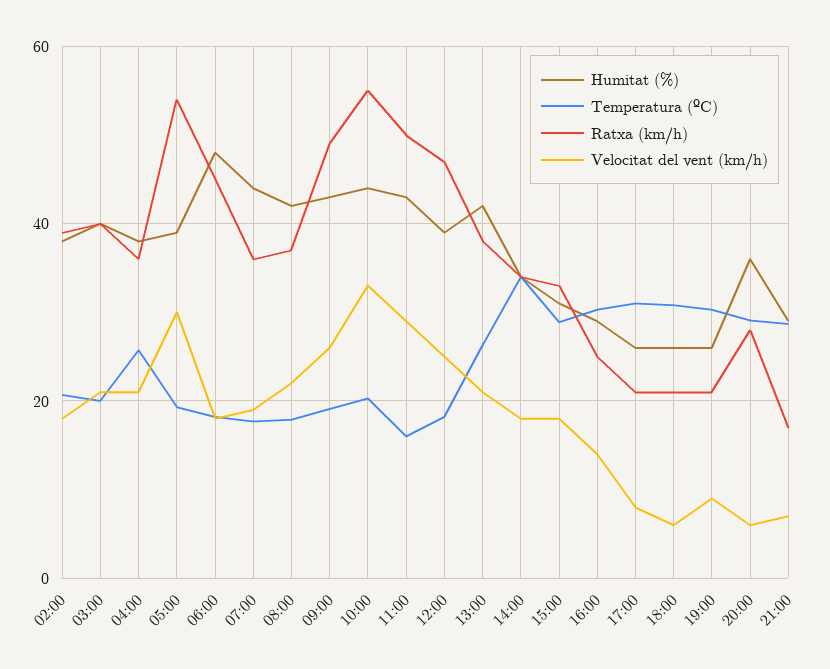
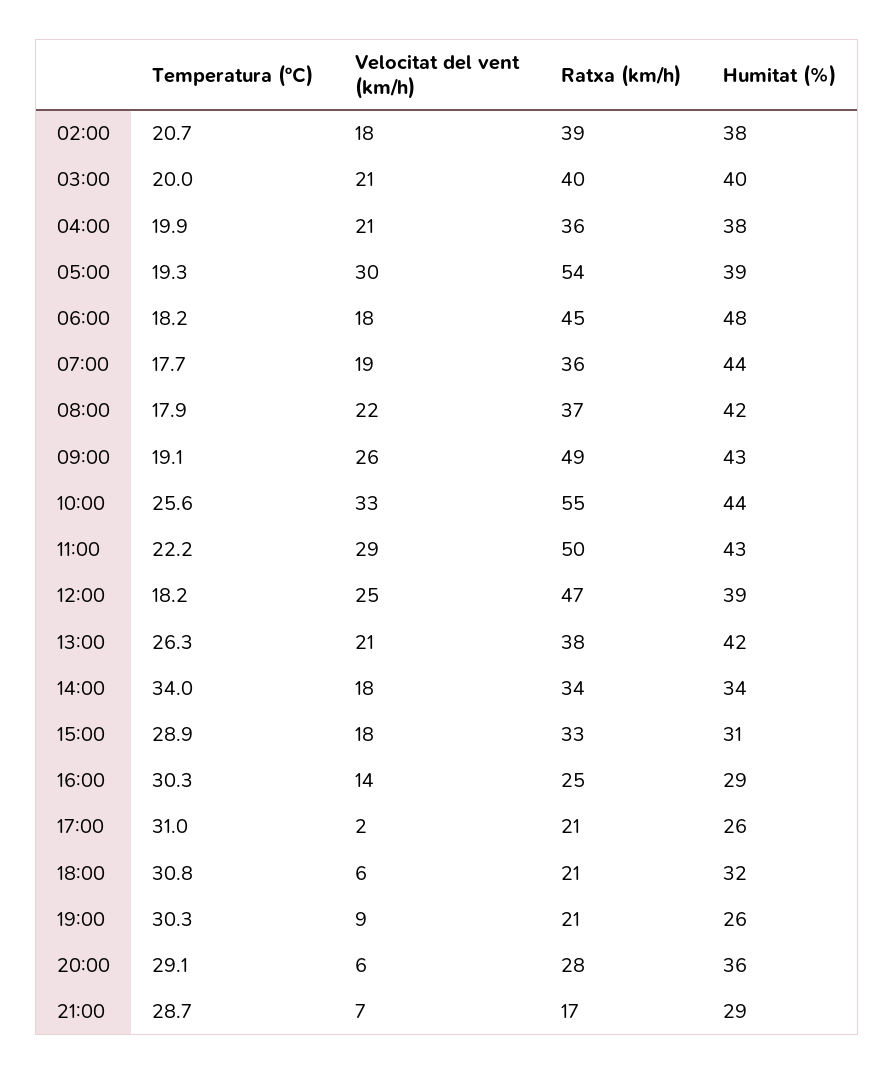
Temperatura (ºC), 04:00: 26 -> 19.9
Temperatura (ºC), 10:00: 20 -> 25.6
Temperatura (ºC), 11:00: 16 -> 22.2
Velocitat del vent (km/h), 17:00: 8 -> 2
Humitat (%), 18:00: 26 -> 32

